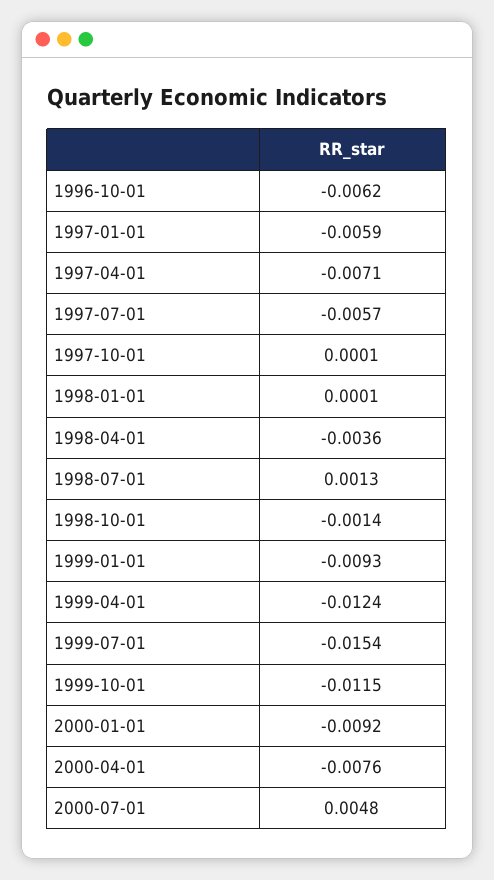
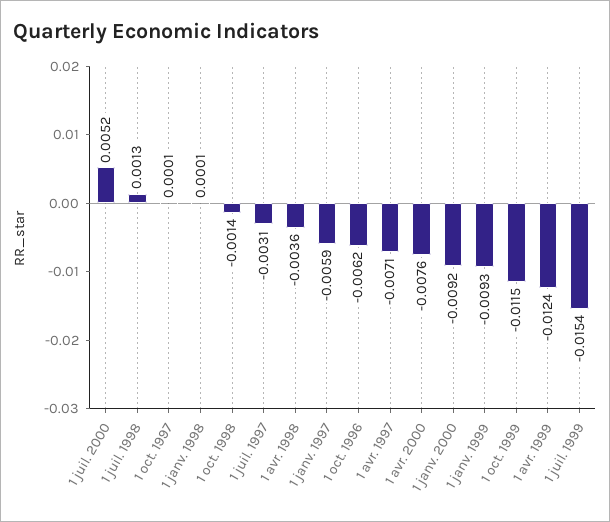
1997-07-01: -0.0057 -> -0.0031
2000-07-01: 0.0048 -> 0.0052

